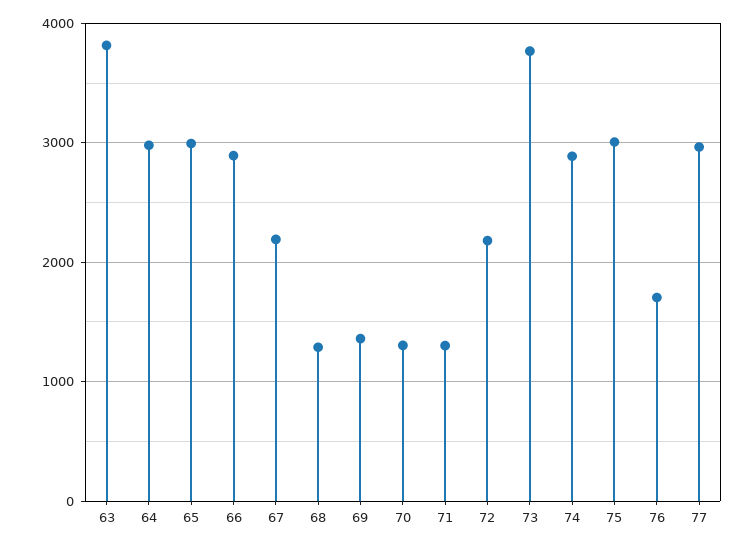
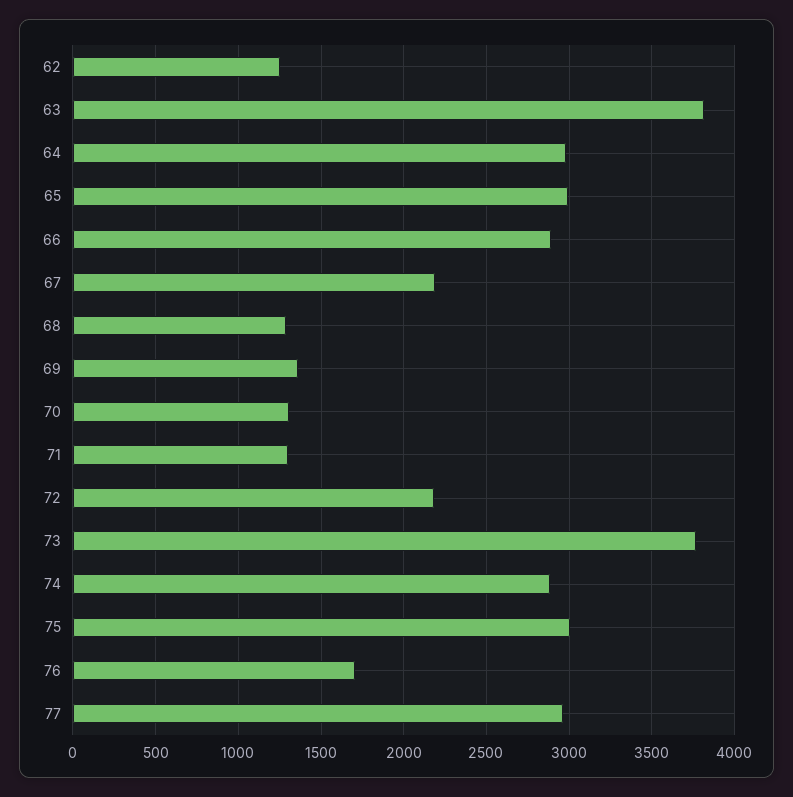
62: none -> 1250

